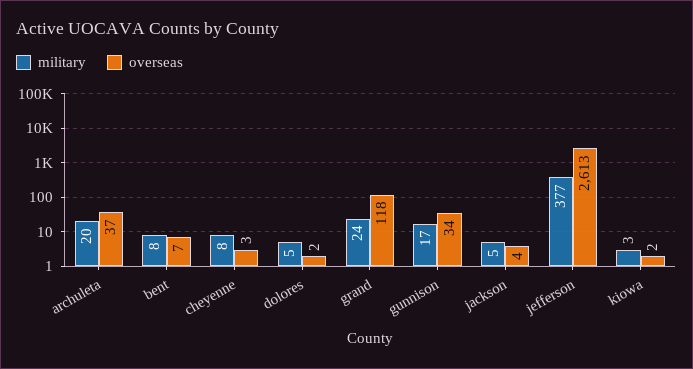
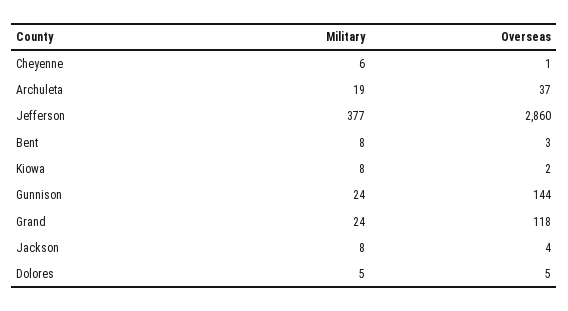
military, archuleta: 20 -> 19
overseas, bent: 7 -> 3
military, cheyenne: 8 -> 6
overseas, cheyenne: 3 -> 1
overseas, dolores: 2 -> 5
military, gunnison: 17 -> 24
overseas, gunnison: 34 -> 144
military, jackson: 5 -> 8
overseas, jefferson: 2613 -> 2860
military, kiowa: 3 -> 8

